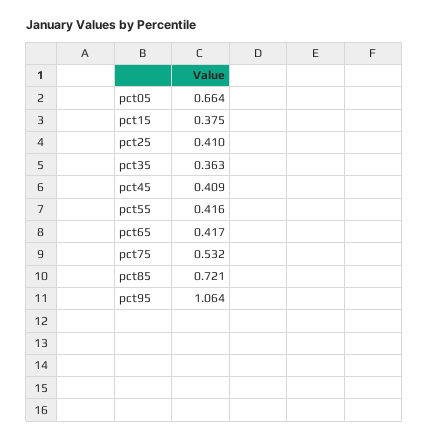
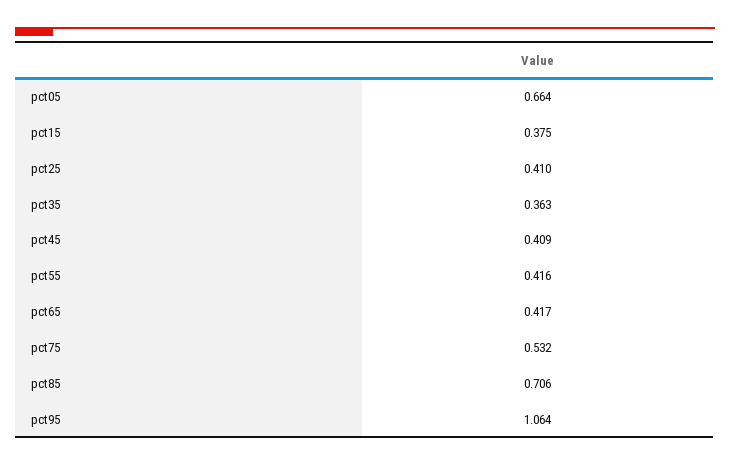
pct85: 0.721 -> 0.706

